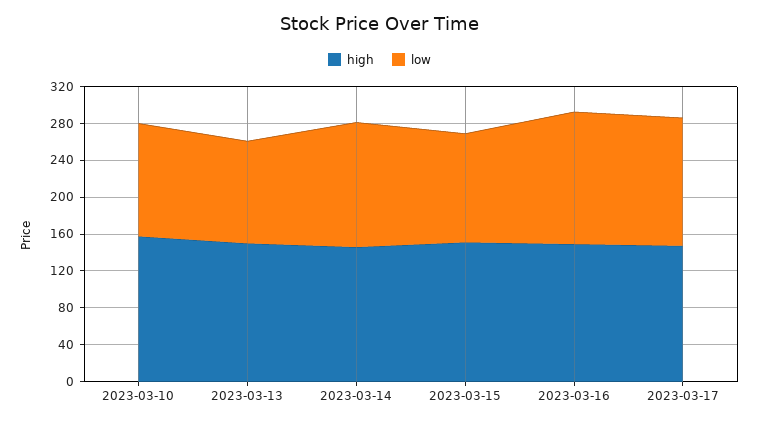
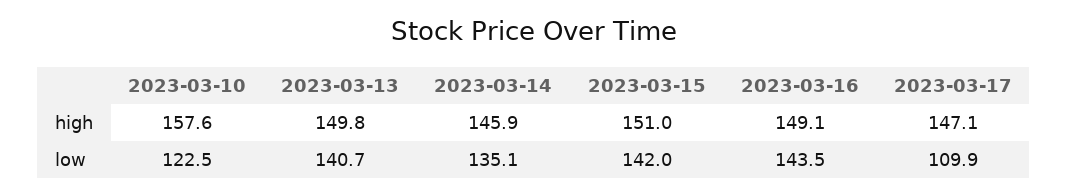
low, 2023-03-13: 110 -> 140.7
low, 2023-03-15: 120 -> 142
low, 2023-03-17: 140 -> 109.9

